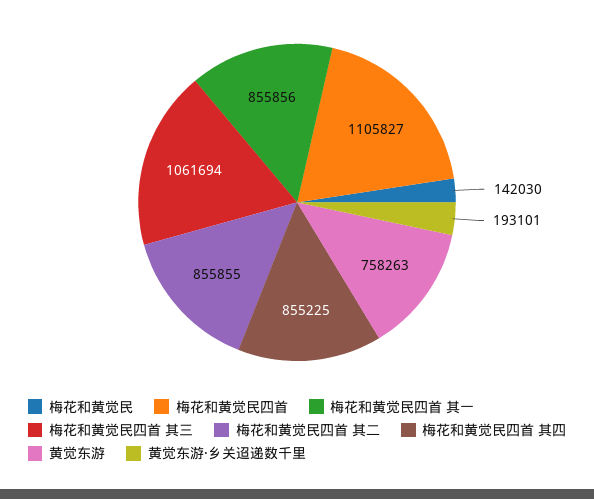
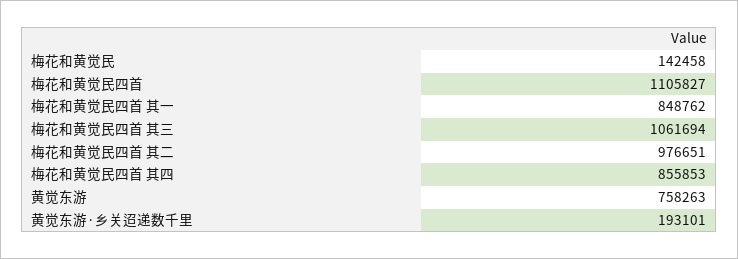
梅花和黄觉民: 142030 -> 142458
梅花和黄觉民四首 其一: 855856 -> 848762
梅花和黄觉民四首 其二: 855855 -> 976651
梅花和黄觉民四首 其四: 855225 -> 855853

